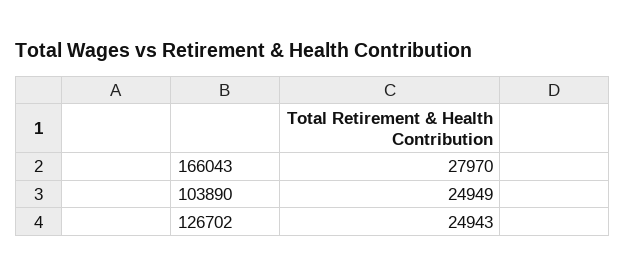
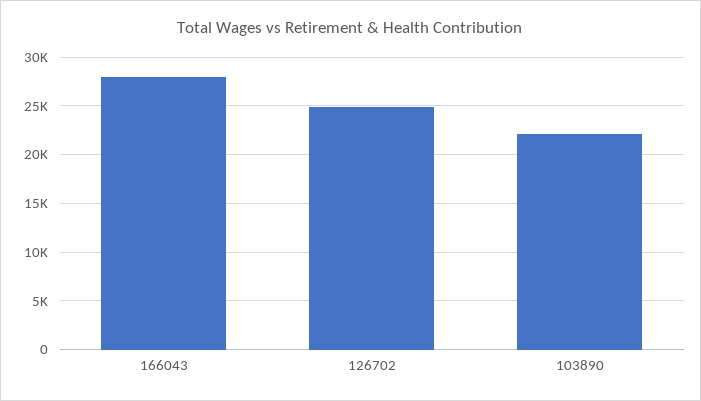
103890: 24949 -> 22000

